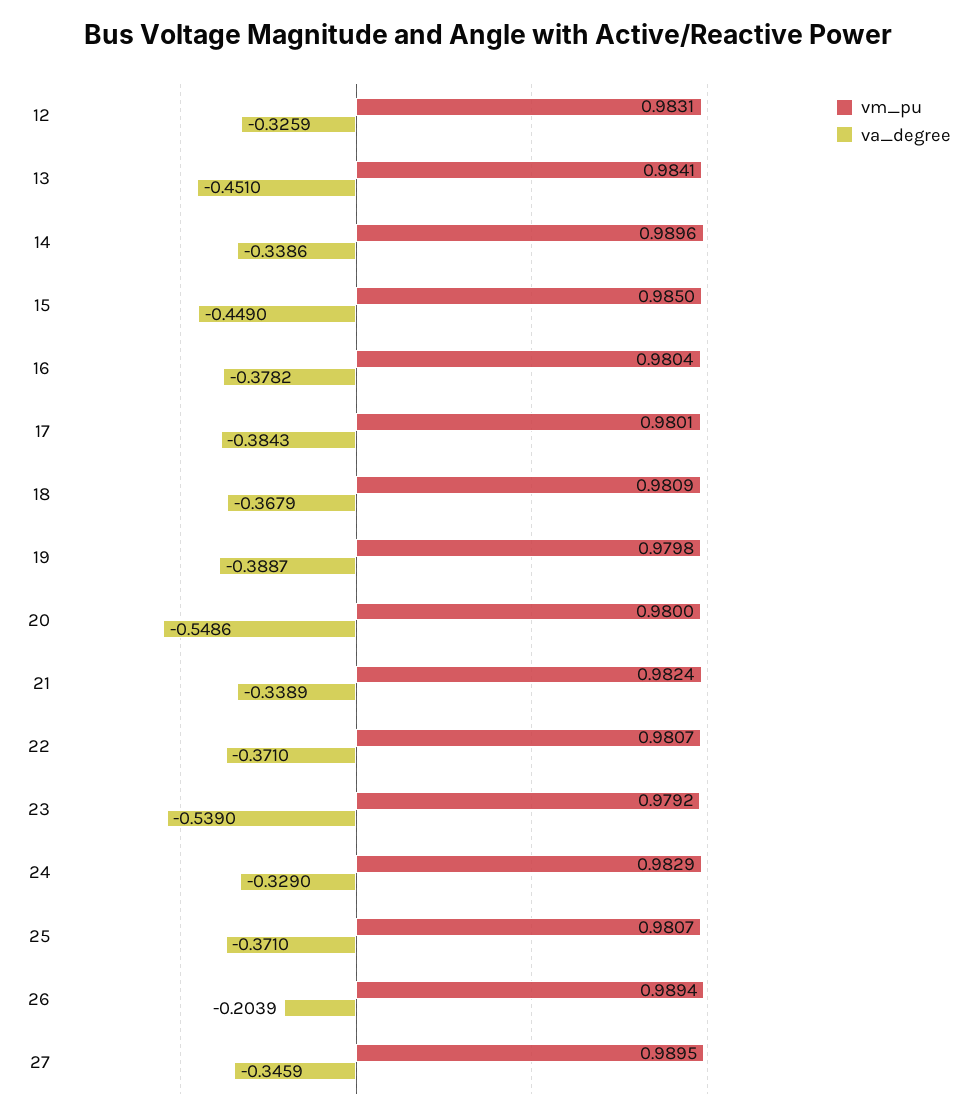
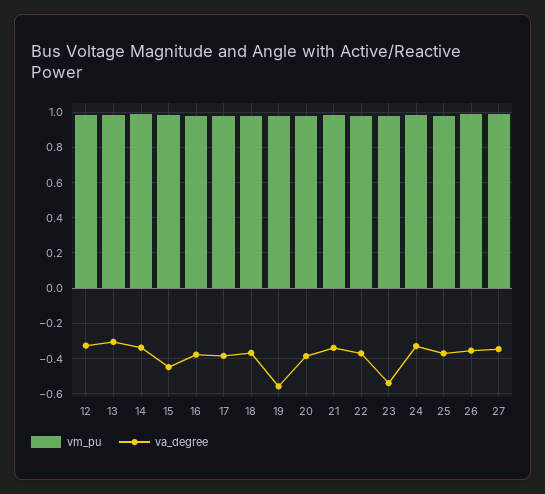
va_degree, 13: -0.451 -> -0.3
va_degree, 19: -0.3887 -> -0.55
va_degree, 20: -0.5486 -> -0.4
va_degree, 26: -0.2039 -> -0.35

